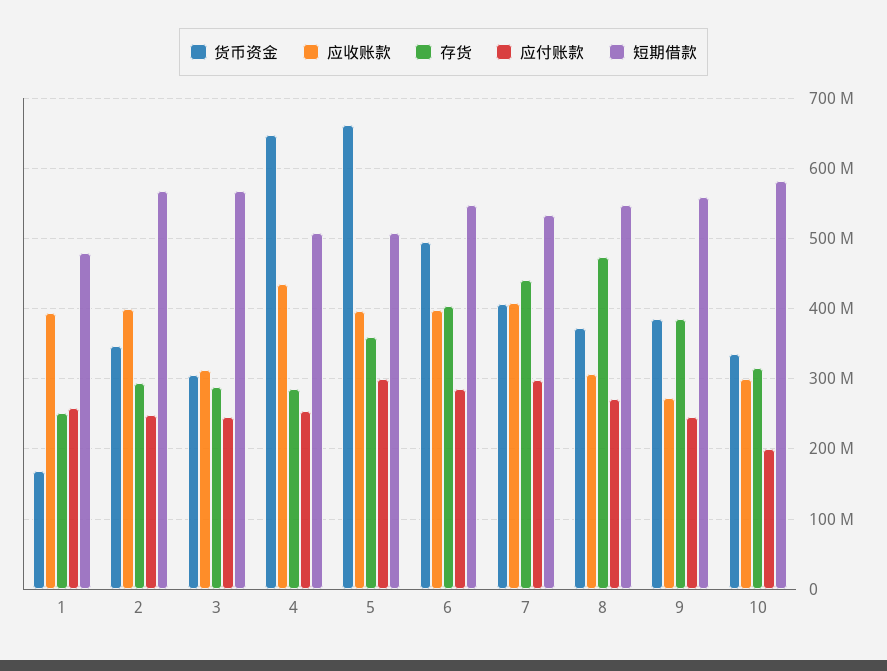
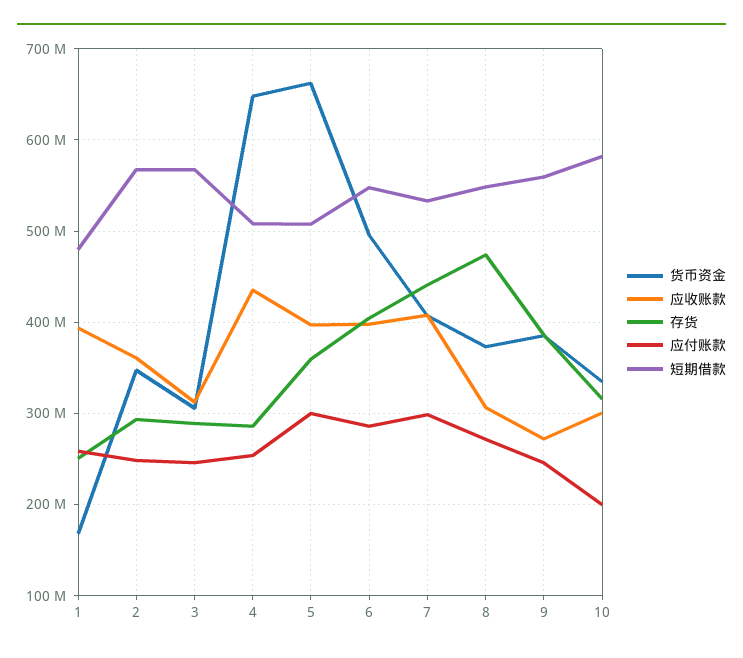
应收账款, 2: 400000000 -> 360000000

